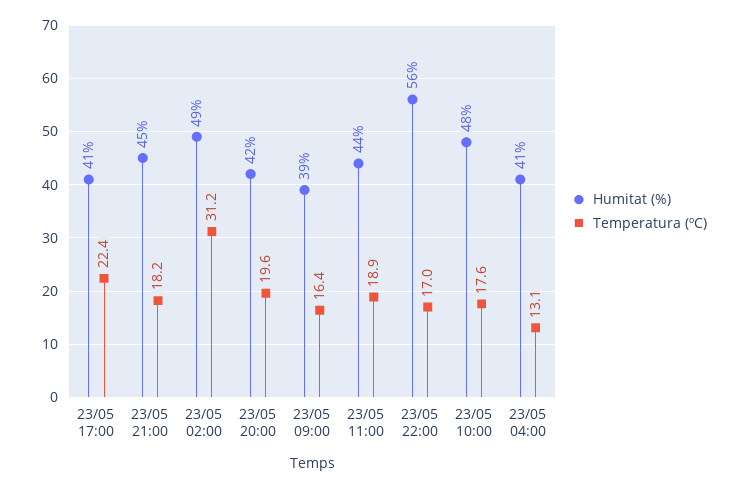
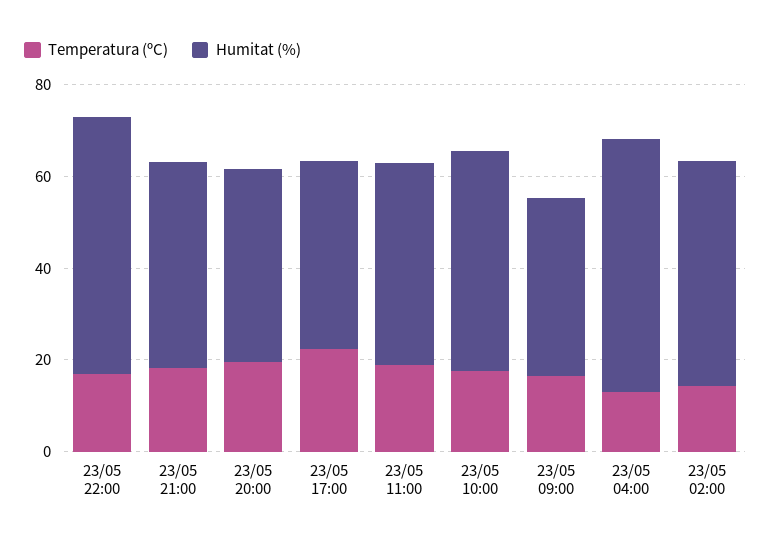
Temperatura (ºC), 23/05 02:00: 31.2 -> 15
Humitat (%), 23/05 04:00: 41 -> 55

